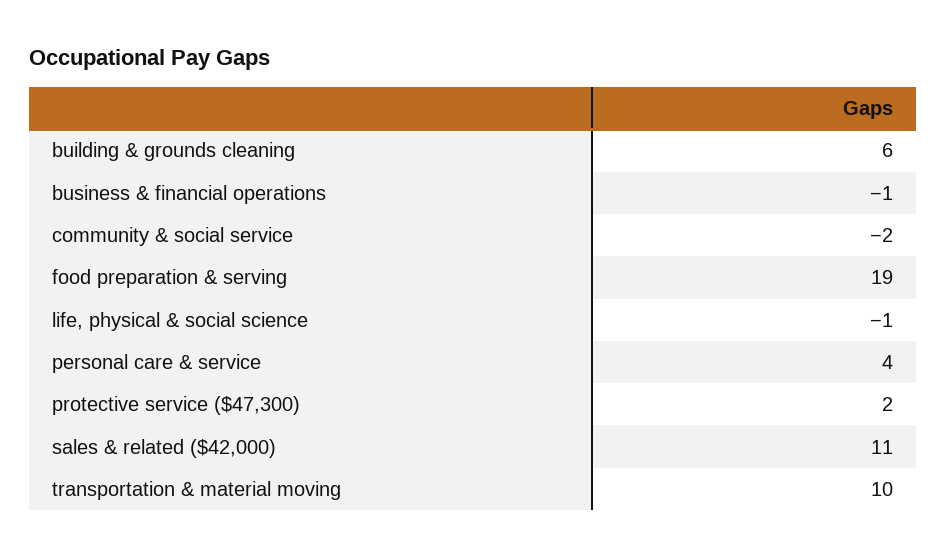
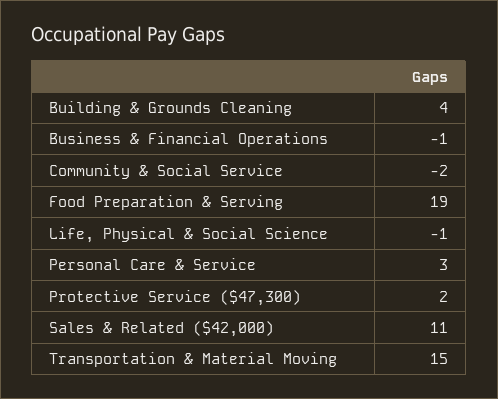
building & grounds cleaning: 6 -> 4
personal care & service: 4 -> 3
transportation & material moving: 10 -> 15

